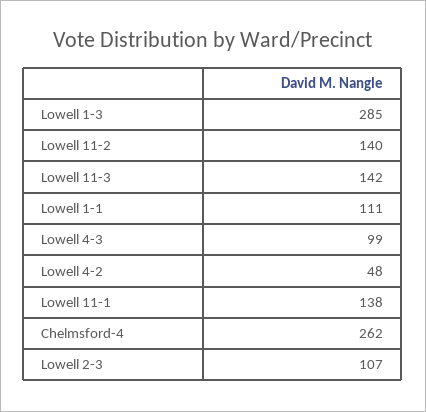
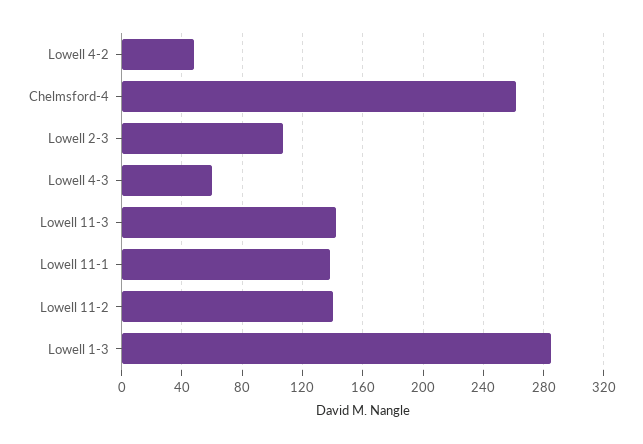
Lowell 1-1: 111 -> none
Lowell 4-3: 99 -> 60

